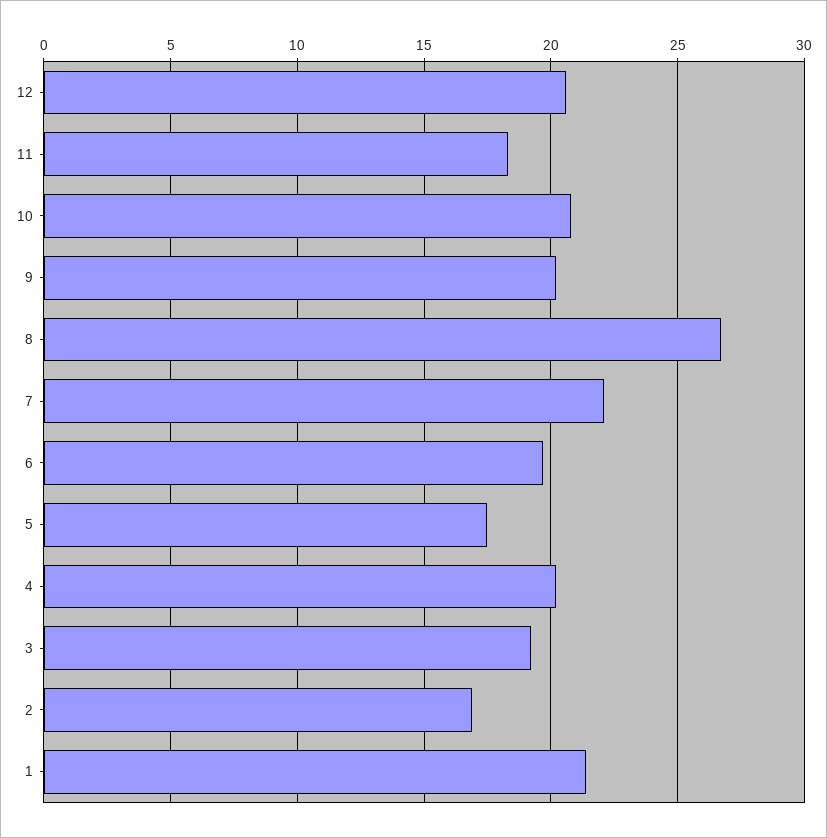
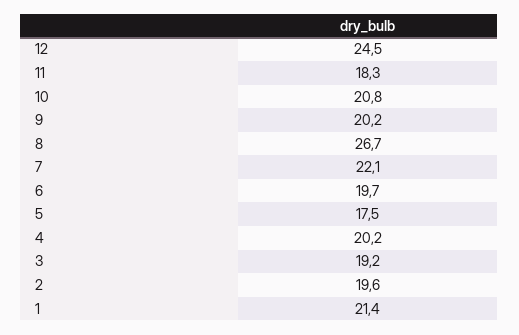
12: 20.5 -> 24.5
2: 17 -> 19.6

